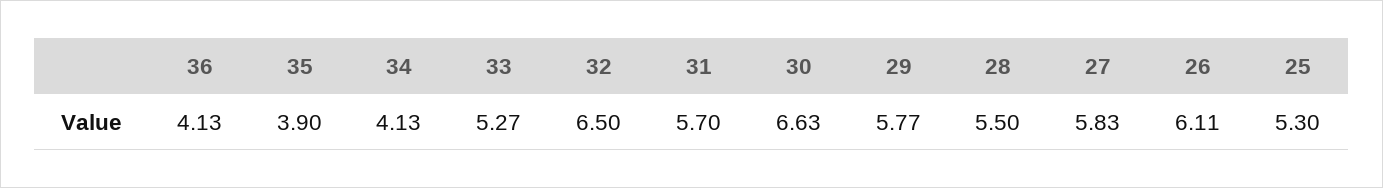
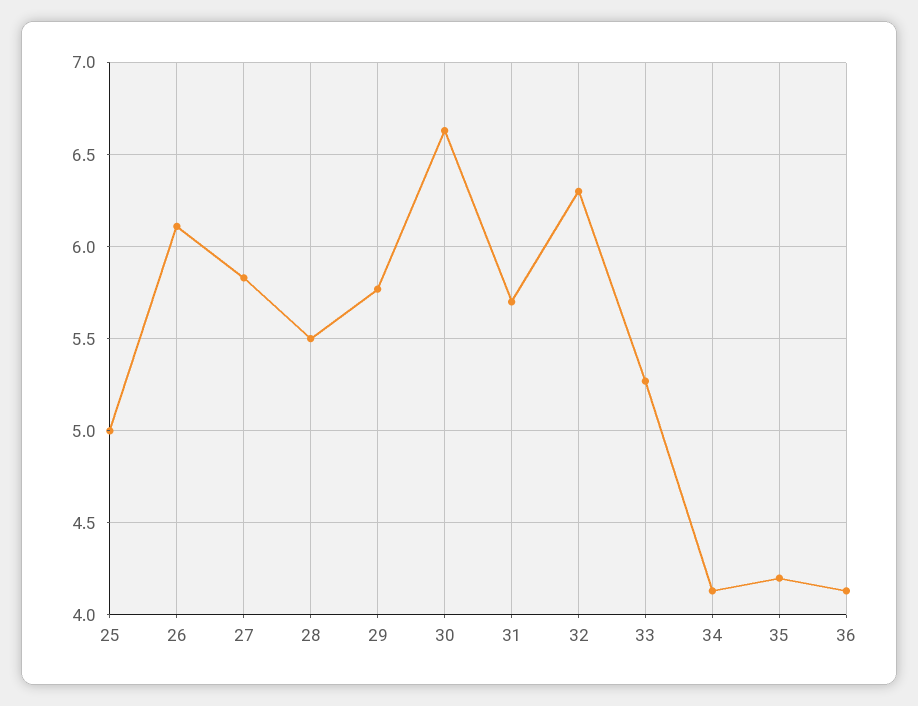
35: 3.9 -> 4.2
32: 6.5 -> 6.3
25: 5.3 -> 5

